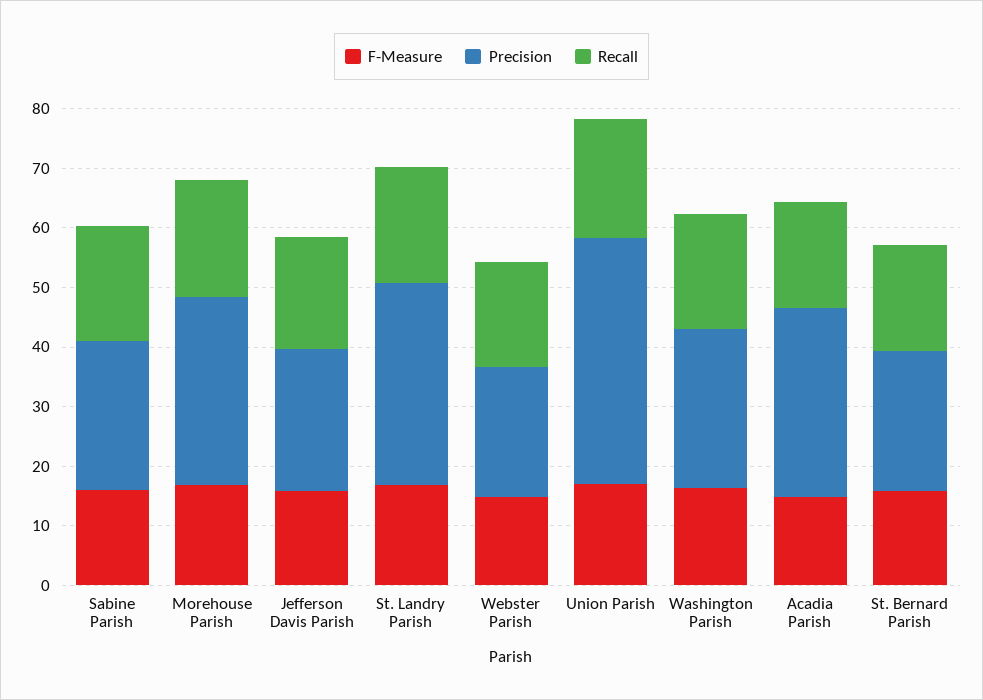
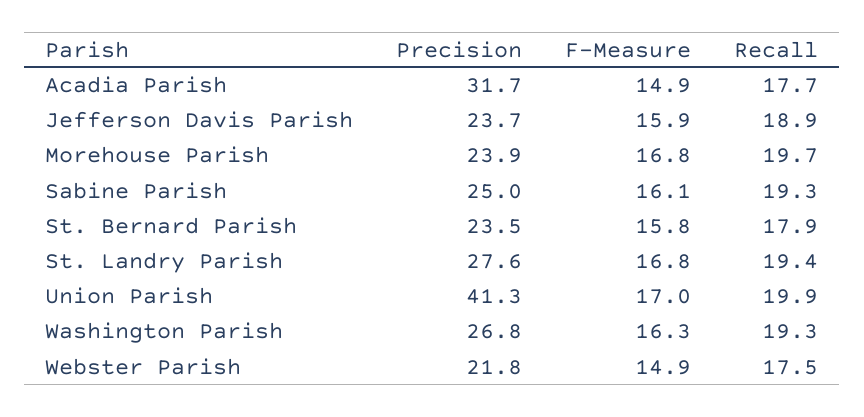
Precision, Morehouse Parish: 32 -> 23.9
Precision, St. Landry Parish: 34 -> 27.6

